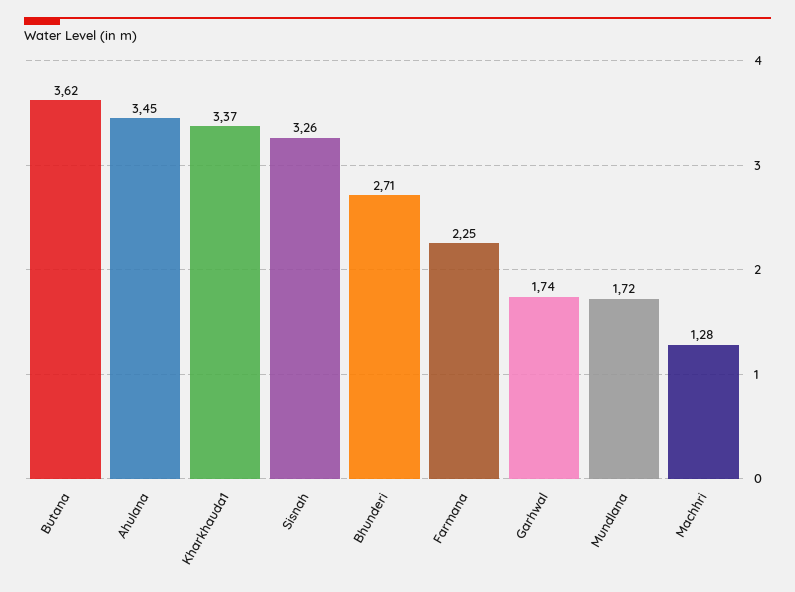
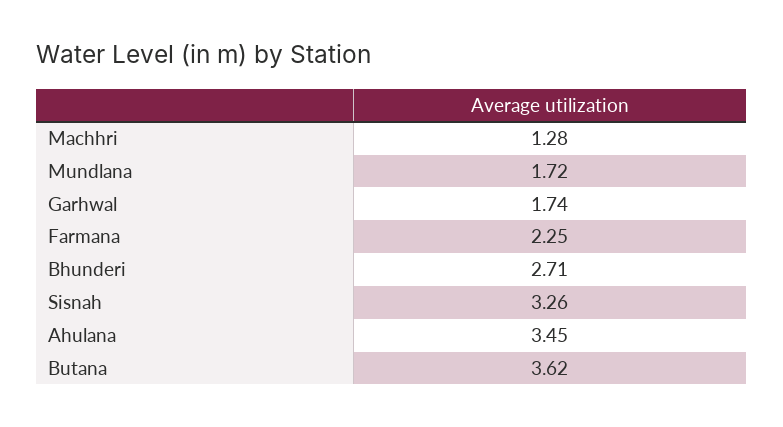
Kharkhauda1: 3.37 -> none

